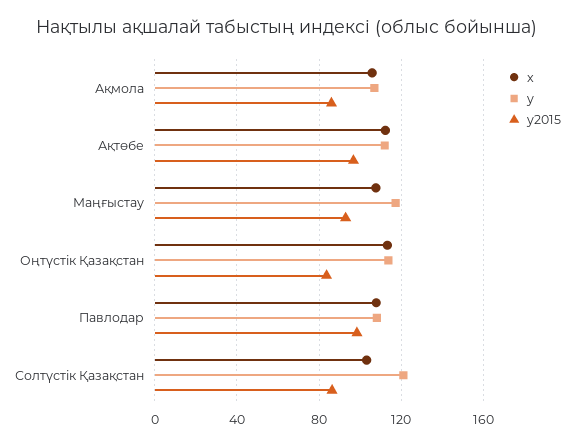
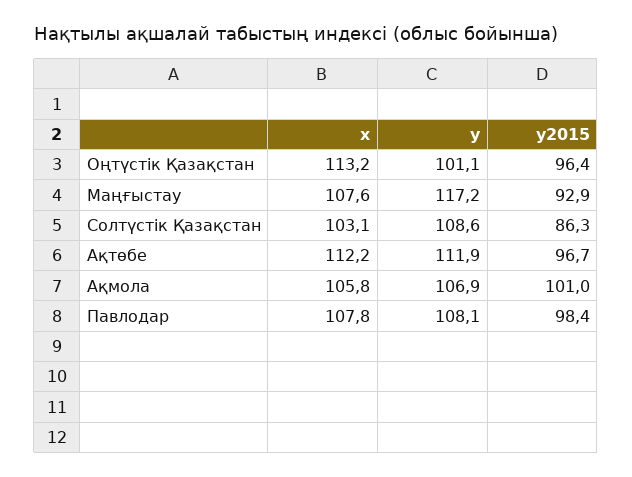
y2015, Ақмола: 85 -> 101
y, Оңтүстік Қазақстан: 115 -> 101.1
y2015, Оңтүстік Қазақстан: 85 -> 96.4
y, Солтүстік Қазақстан: 120 -> 108.6

